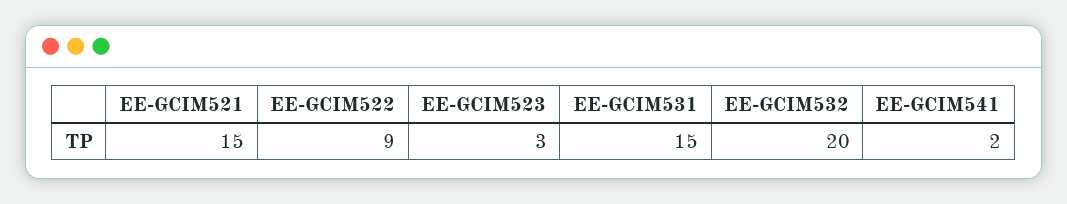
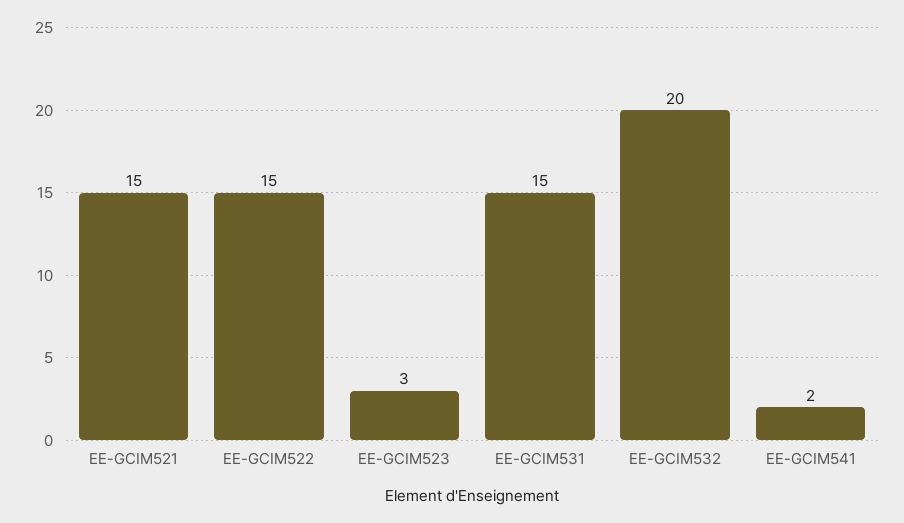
EE-GCIM522: 9 -> 15

